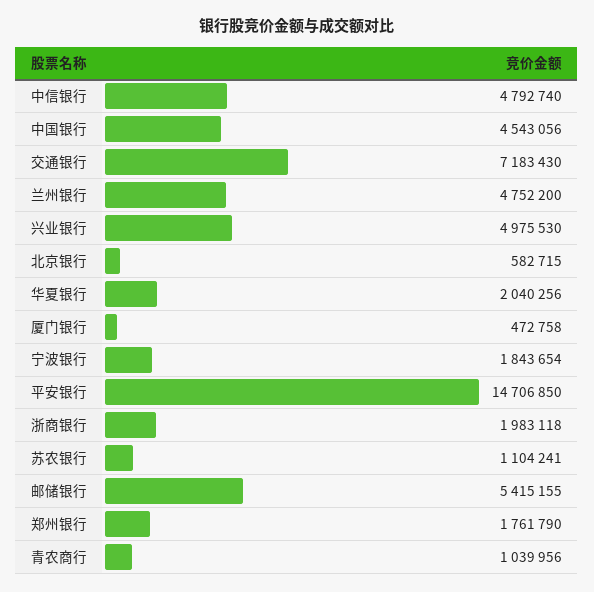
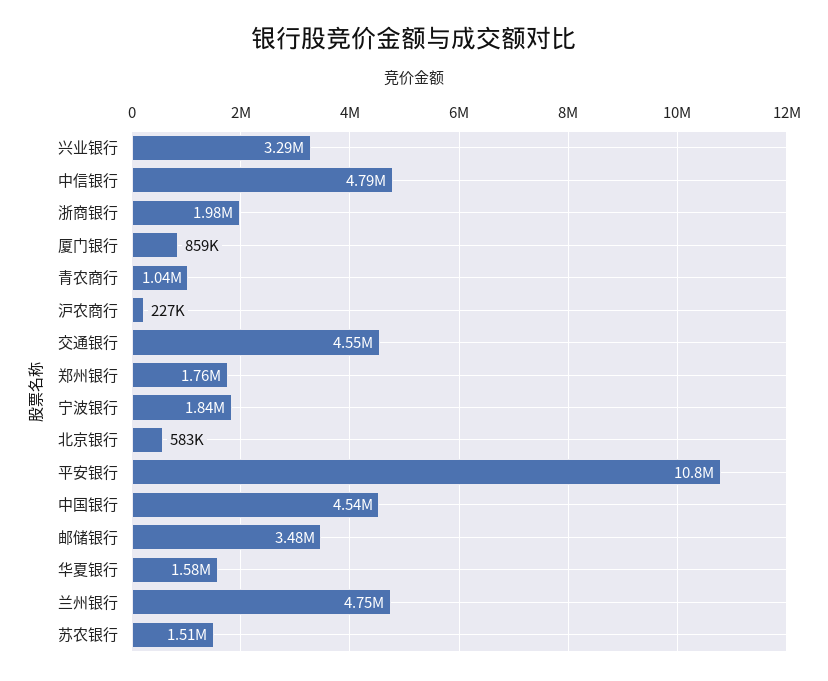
交通银行: 7183430 -> 4550000
兴业银行: 4975530 -> 3290000
华夏银行: 2040256 -> 1580000
厦门银行: 472758 -> 859000
平安银行: 14706850 -> 10800000
苏农银行: 1104241 -> 1510000
邮储银行: 5415155 -> 3480000
沪农商行: none -> 227000

